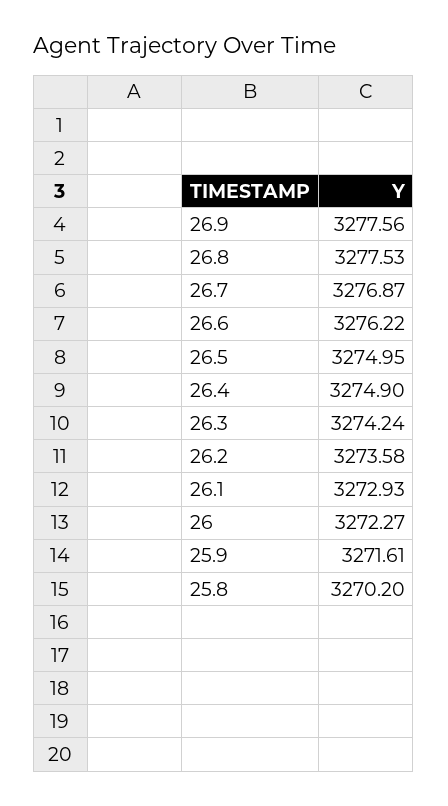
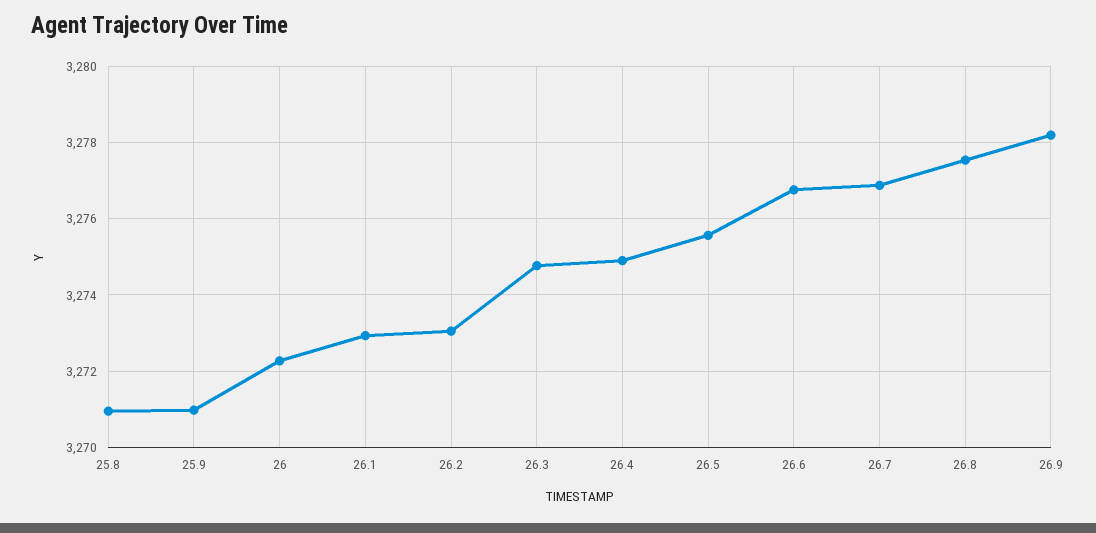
26.9: 3277.56 -> 3278.2
26.6: 3276.22 -> 3276.8
26.5: 3274.95 -> 3275.6
26.3: 3274.24 -> 3274.8
26.2: 3273.58 -> 3273
25.9: 3271.61 -> 3271
25.8: 3270.2 -> 3271

